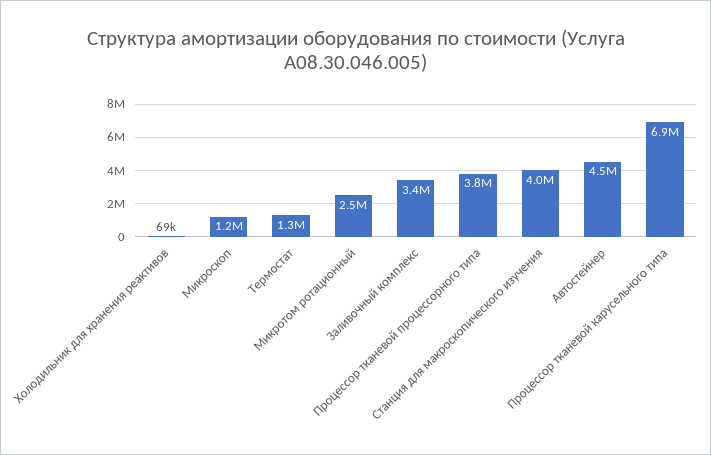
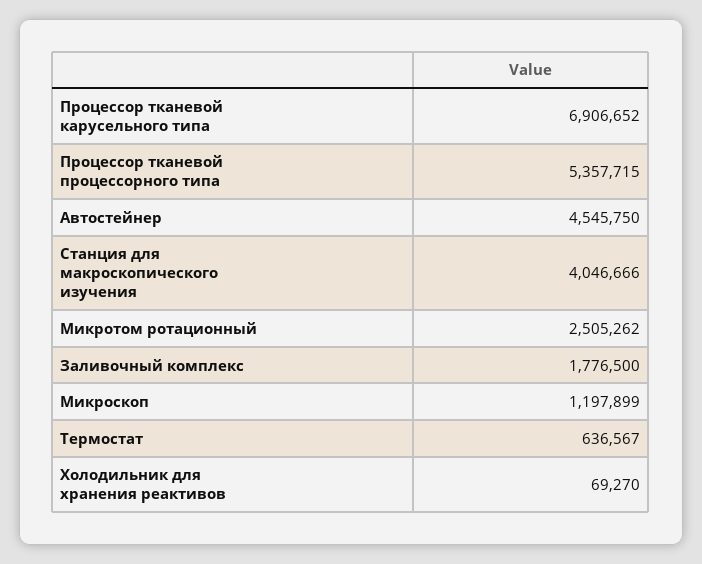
Термостат: 1300000 -> 636567
Заливочный комплекс: 3400000 -> 1776500
Процессор тканевой процессорного типа: 3800000 -> 5357715

